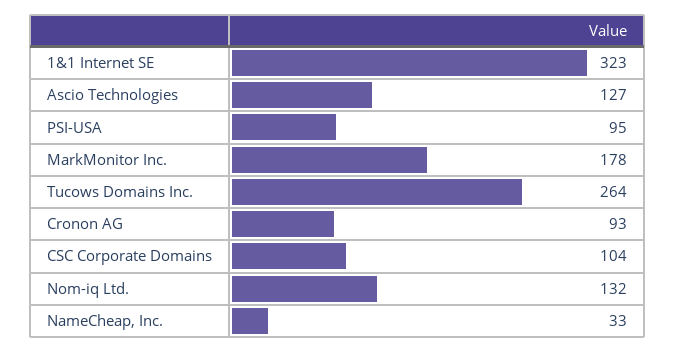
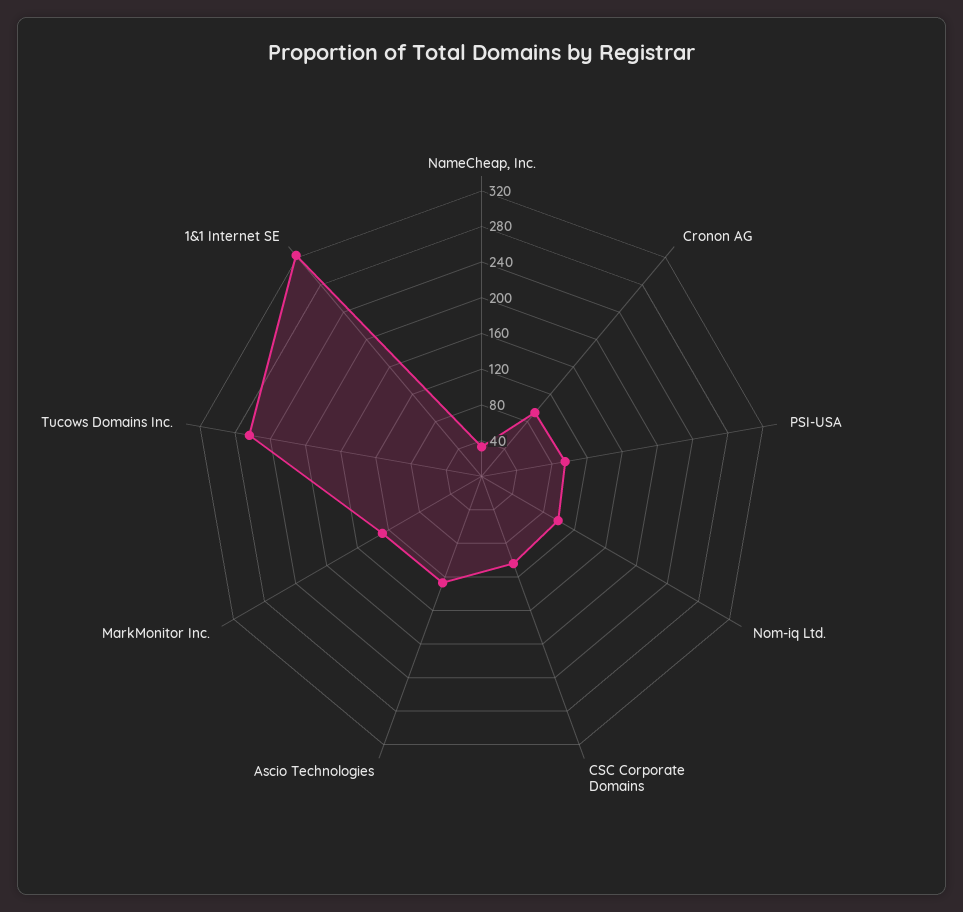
MarkMonitor Inc.: 178 -> 130
Nom-iq Ltd.: 132 -> 100

